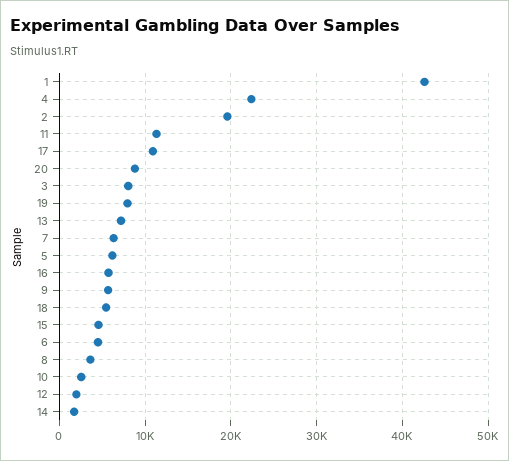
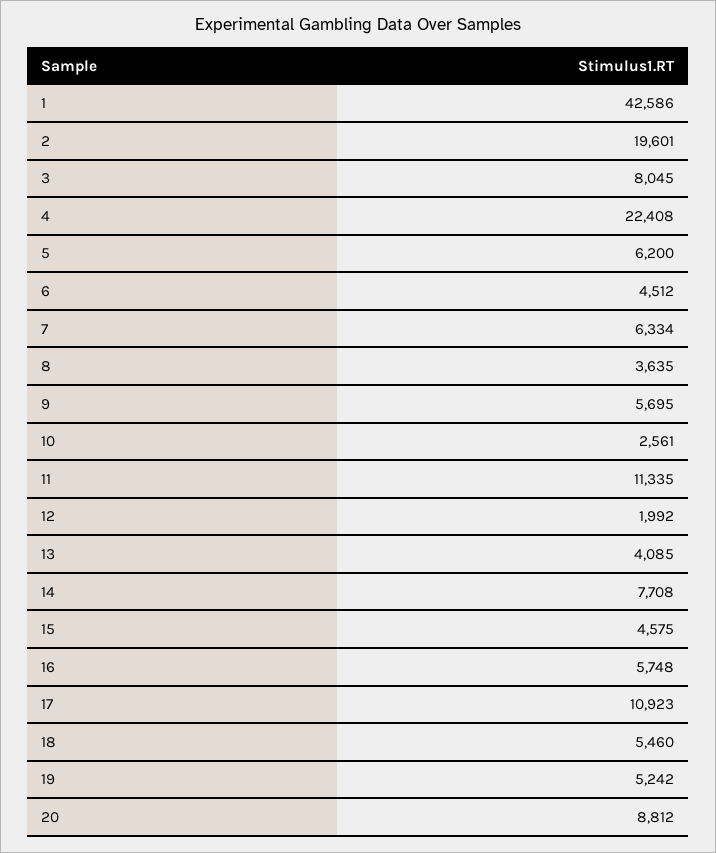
19: 8000 -> 5242
13: 7000 -> 4085
14: 2000 -> 7708

